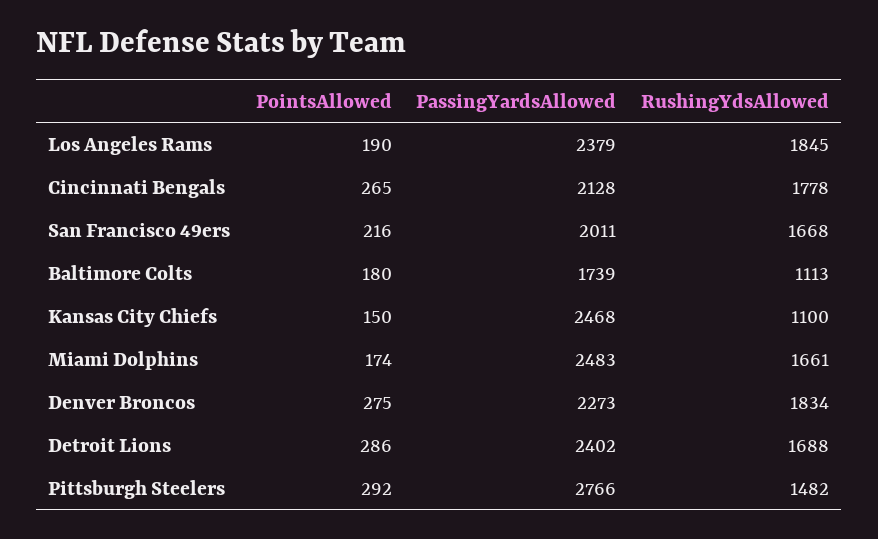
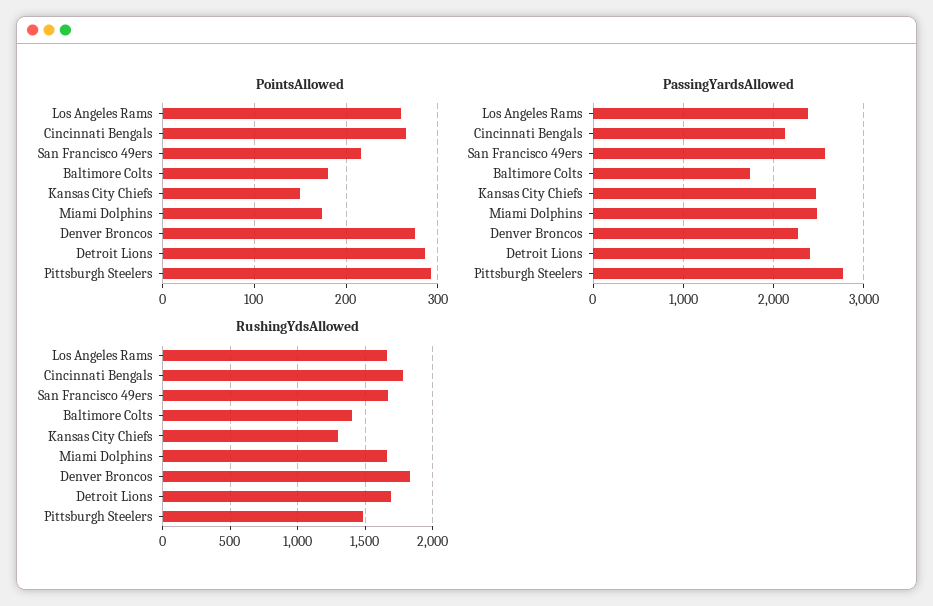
PointsAllowed, Los Angeles Rams: 190 -> 260
RushingYdsAllowed, Los Angeles Rams: 1845 -> 1650
PassingYardsAllowed, San Francisco 49ers: 2011 -> 2600
RushingYdsAllowed, Baltimore Colts: 1113 -> 1400
RushingYdsAllowed, Kansas City Chiefs: 1100 -> 1300

